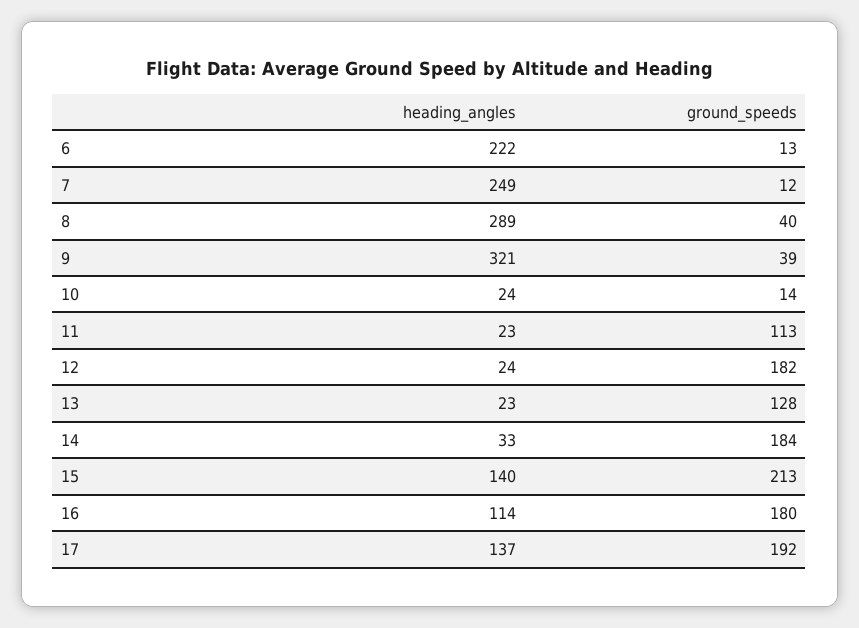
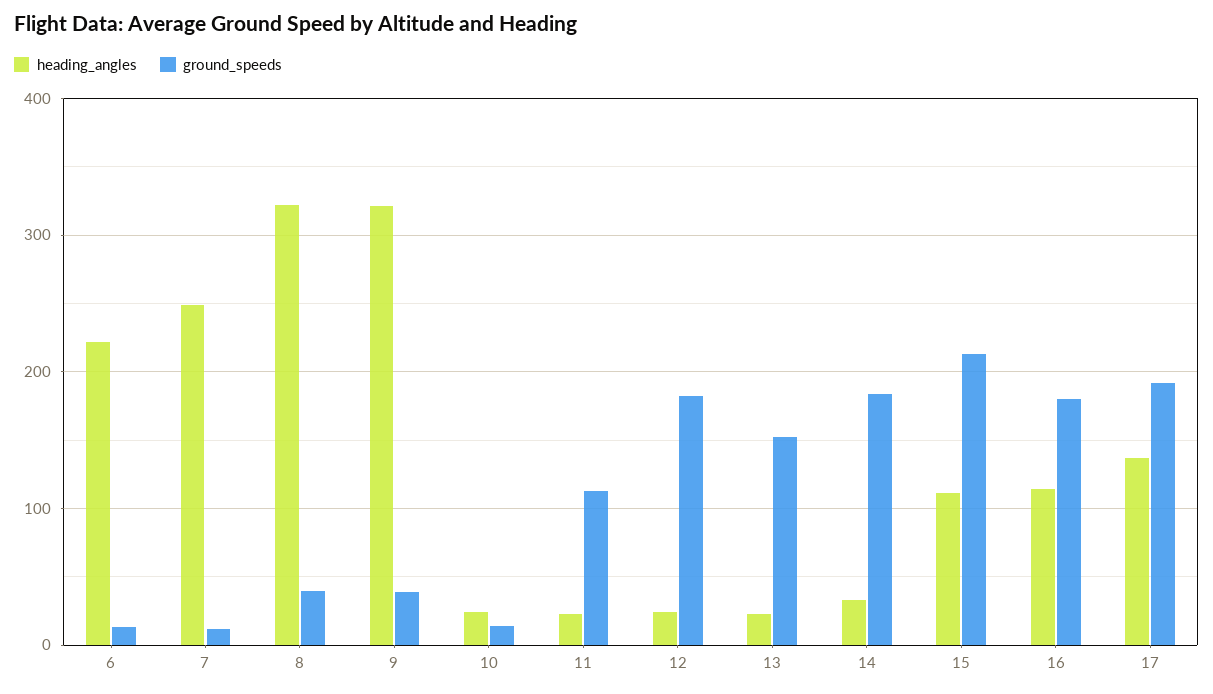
heading_angles, 8: 289 -> 320
ground_speeds, 13: 128 -> 150
heading_angles, 15: 140 -> 110

